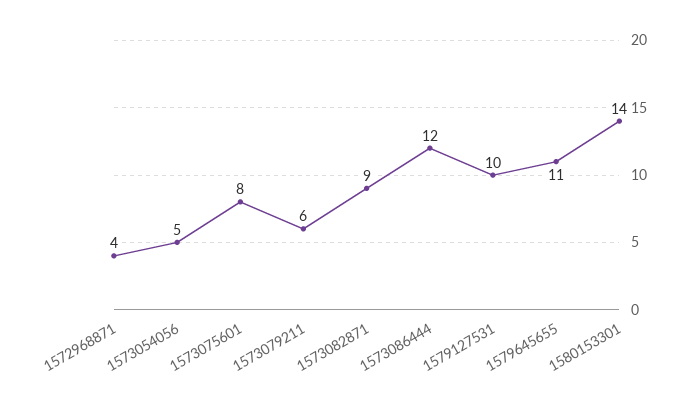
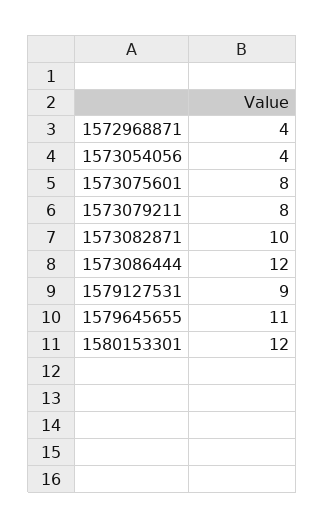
1573054056: 5 -> 4
1573079211: 6 -> 8
1573082871: 9 -> 10
1579127531: 10 -> 9
1580153301: 14 -> 12

